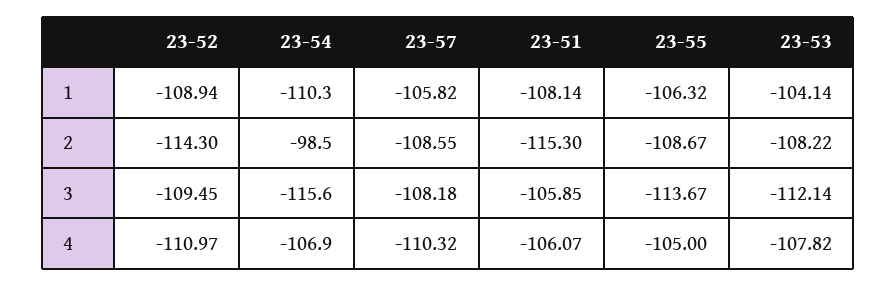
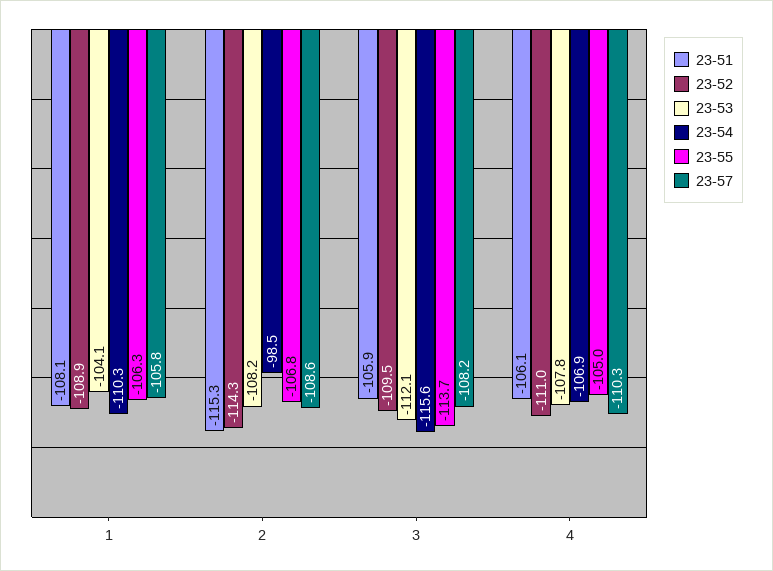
23-55, 2: -108.67 -> -106.8

